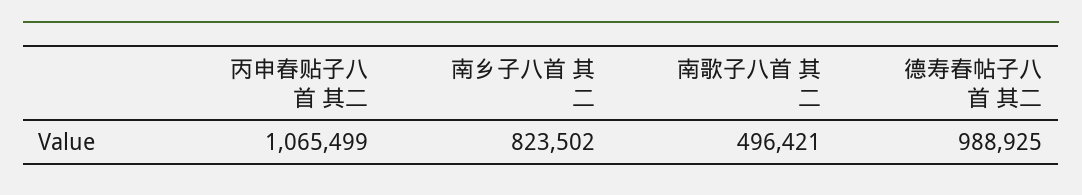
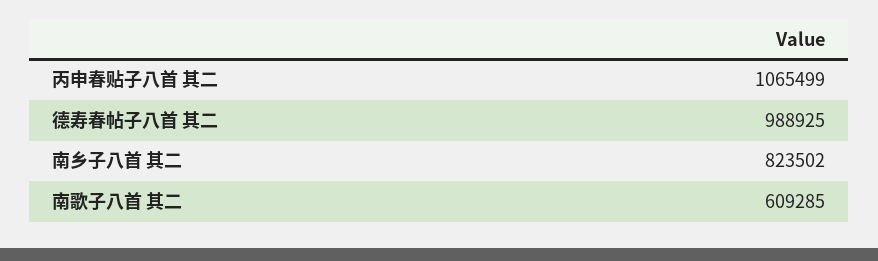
南歌子八首 其二: 496421 -> 609285

